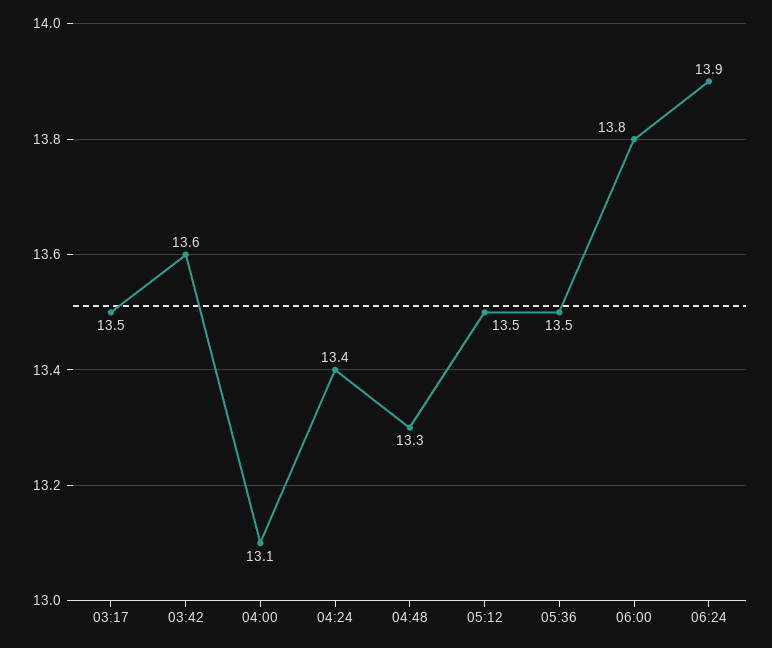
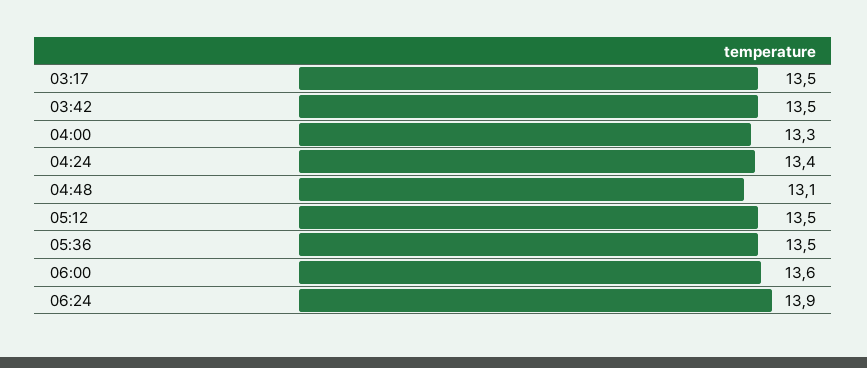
03:42: 13.6 -> 13.5
04:00: 13.1 -> 13.3
04:48: 13.3 -> 13.1
06:00: 13.8 -> 13.6

